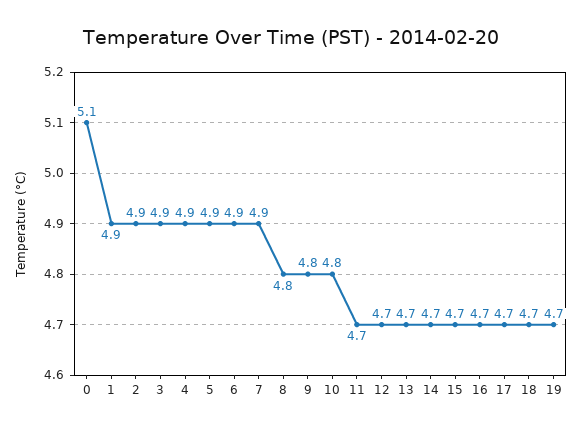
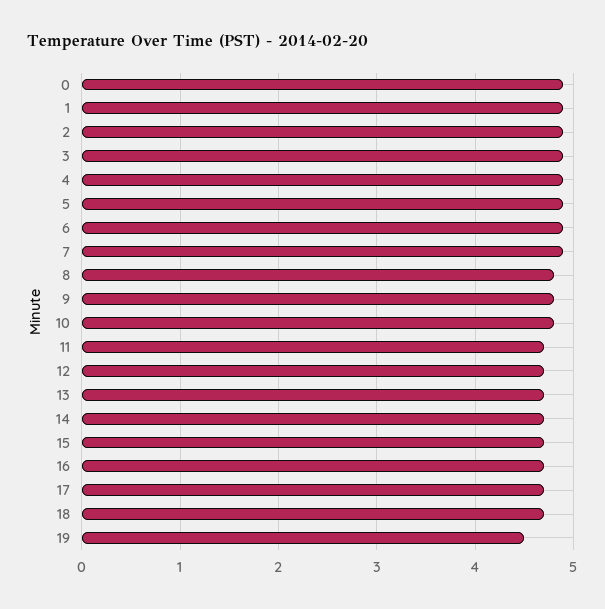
0: 5.1 -> 4.9
19: 4.7 -> 4.5

